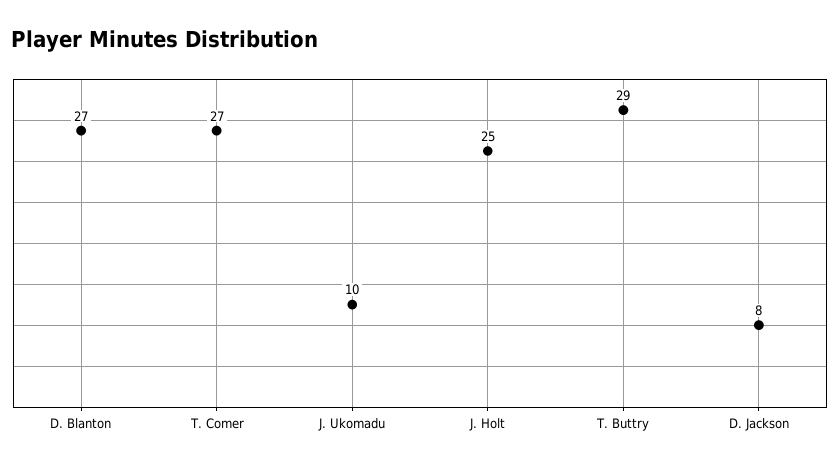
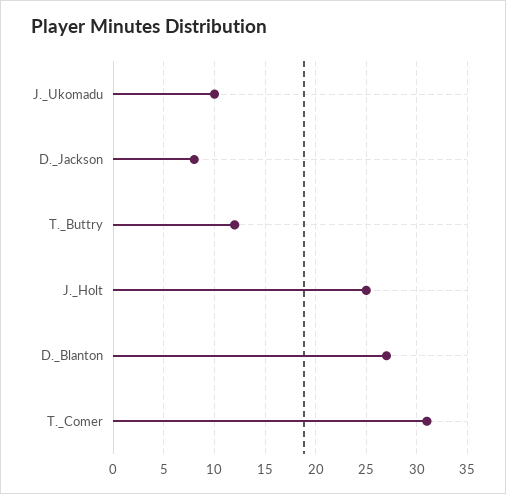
T. Comer: 27 -> 31
T. Buttry: 29 -> 12

